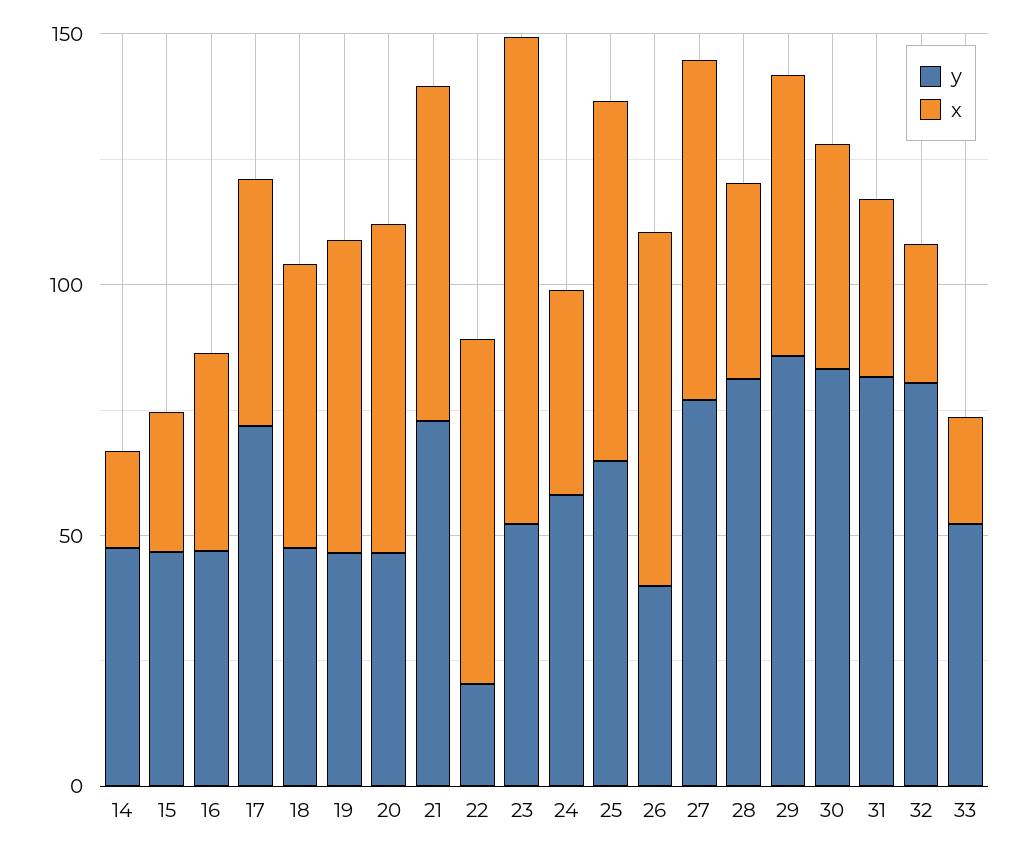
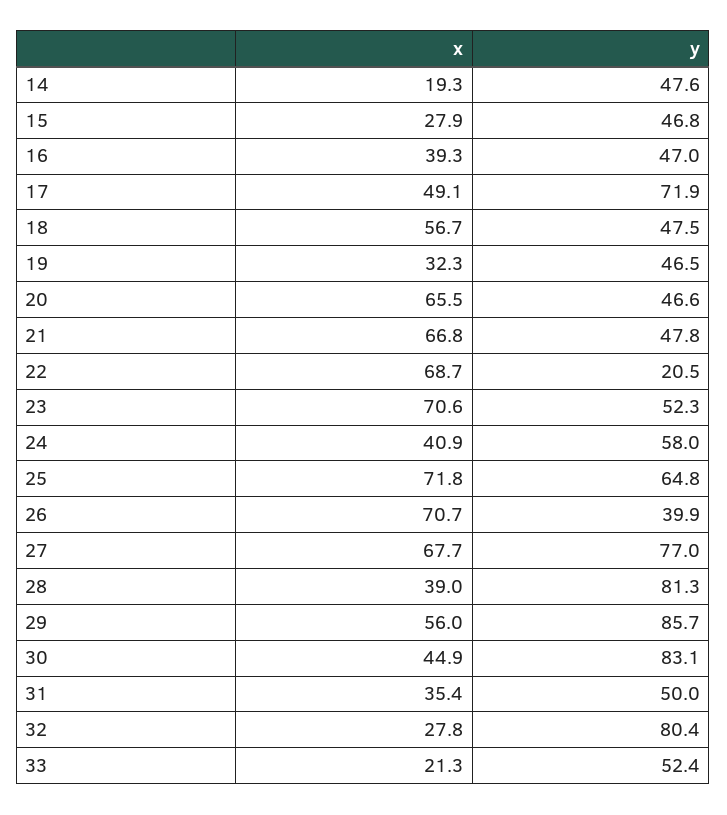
x, 19: 60 -> 32.3
y, 21: 70 -> 47.8
x, 23: 100 -> 70.6
y, 31: 80 -> 50

